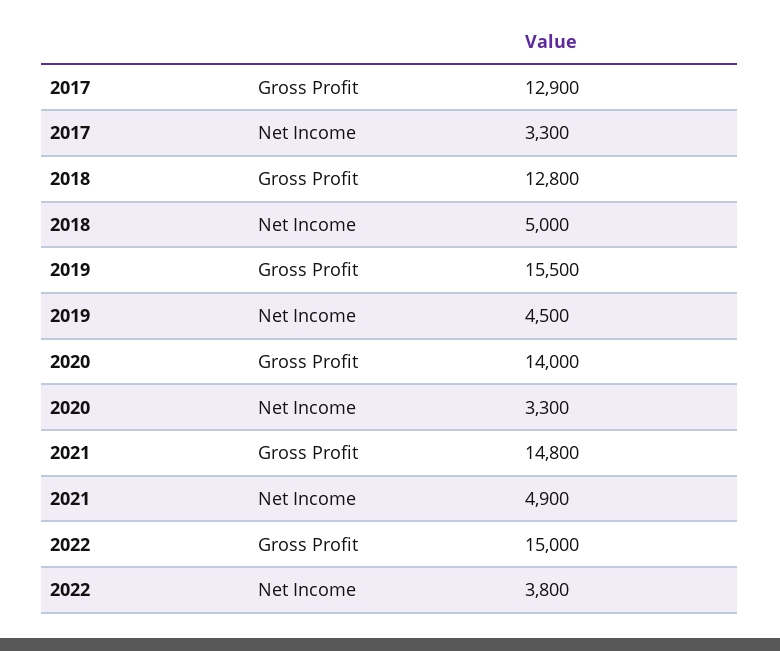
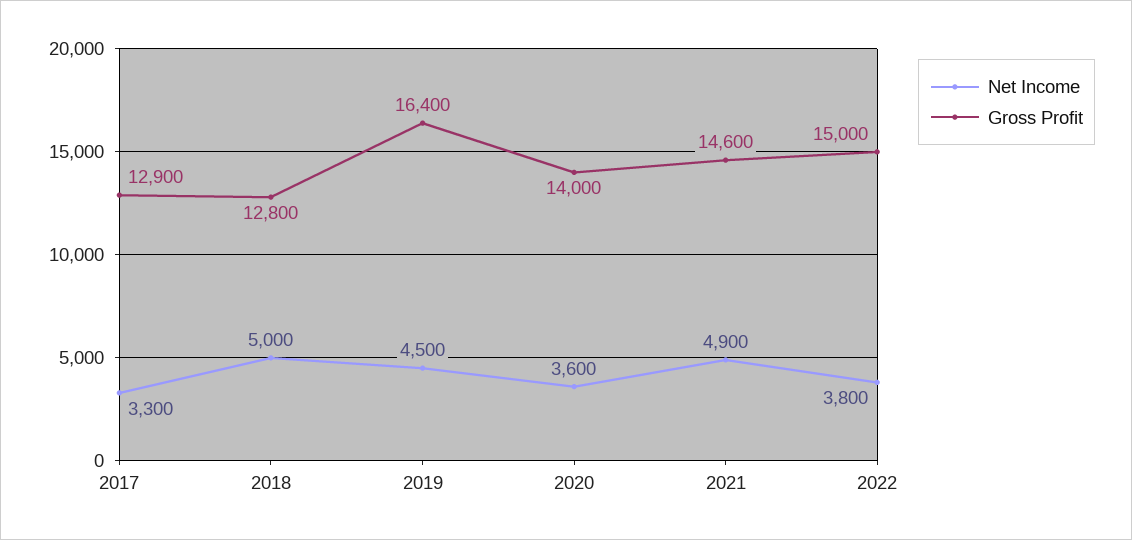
Gross Profit, 2019: 15500 -> 16400
Net Income, 2020: 3300 -> 3600
Gross Profit, 2021: 14800 -> 14600

